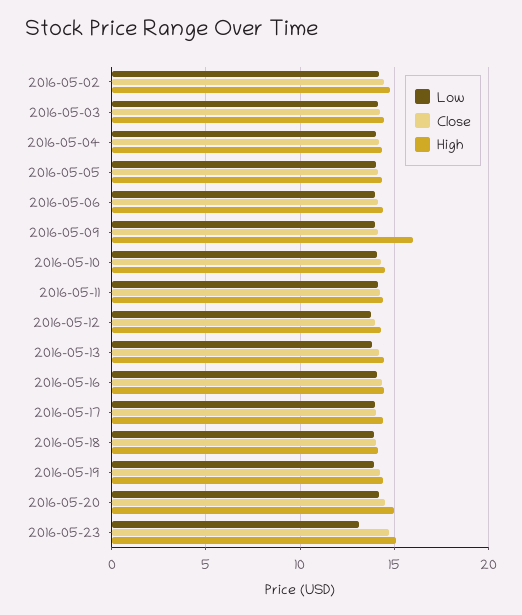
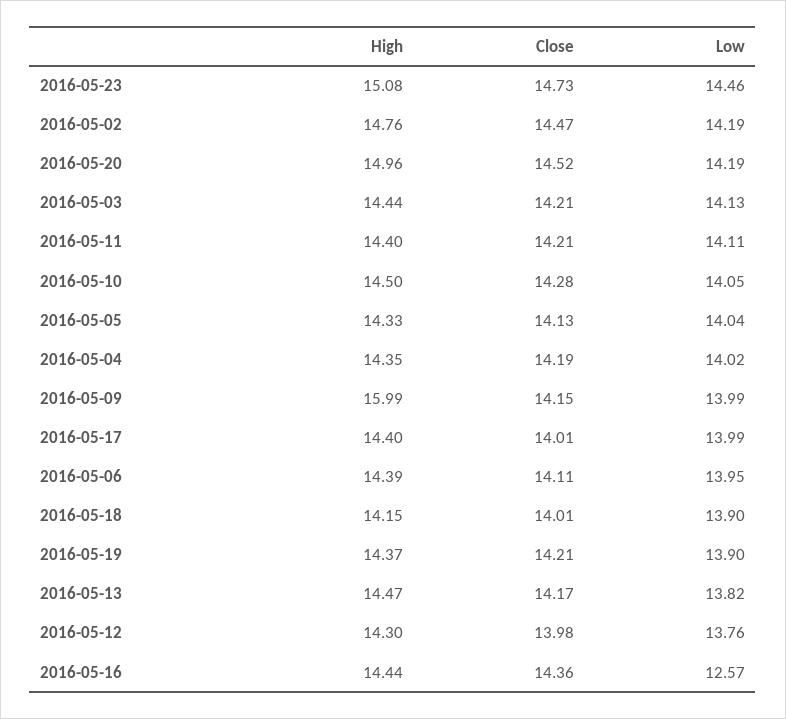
Low, 2016-05-16: 14 -> 12.57
Low, 2016-05-23: 13 -> 14.46

